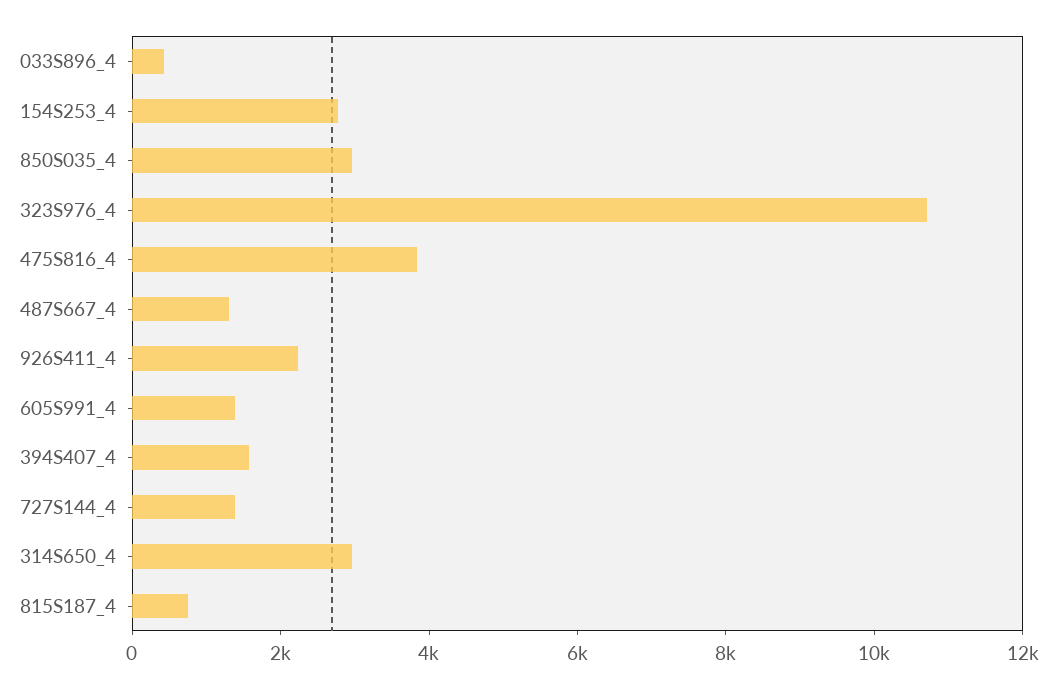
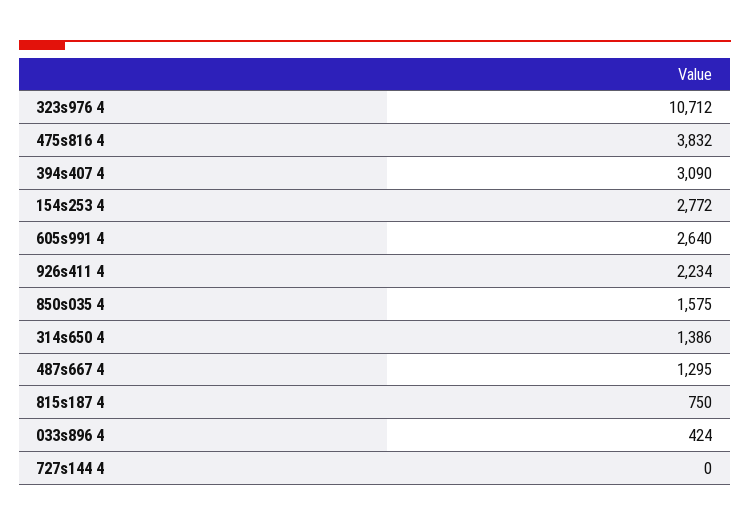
850S035_4: 3000 -> 1575
605S991_4: 1500 -> 2640
394S407_4: 1500 -> 3090
727S144_4: 1500 -> 0
314S650_4: 3000 -> 1386

